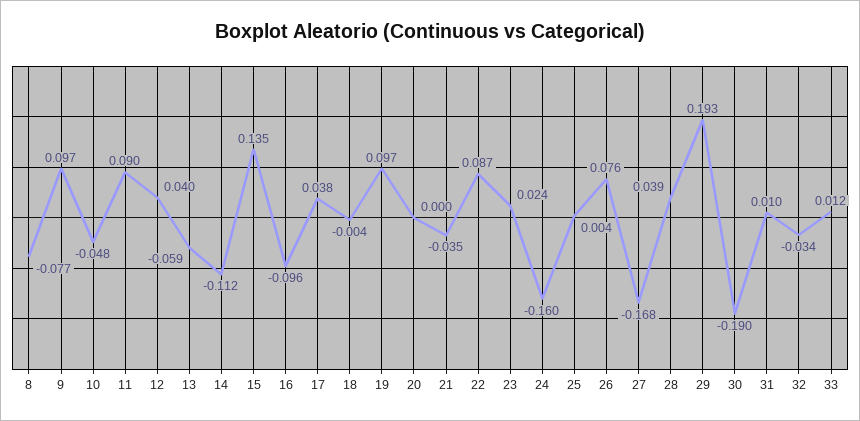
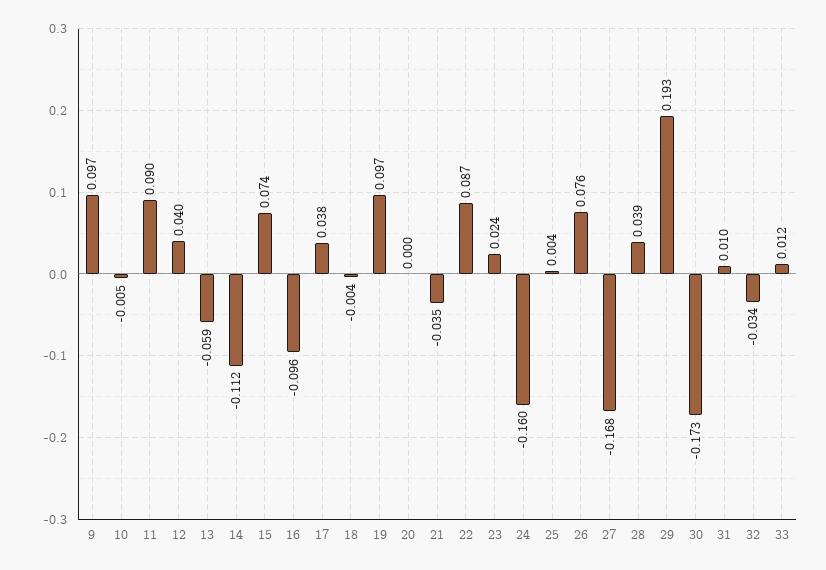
8: -0.077 -> none
10: -0.048 -> -0.005
15: 0.135 -> 0.074
30: -0.19 -> -0.173

